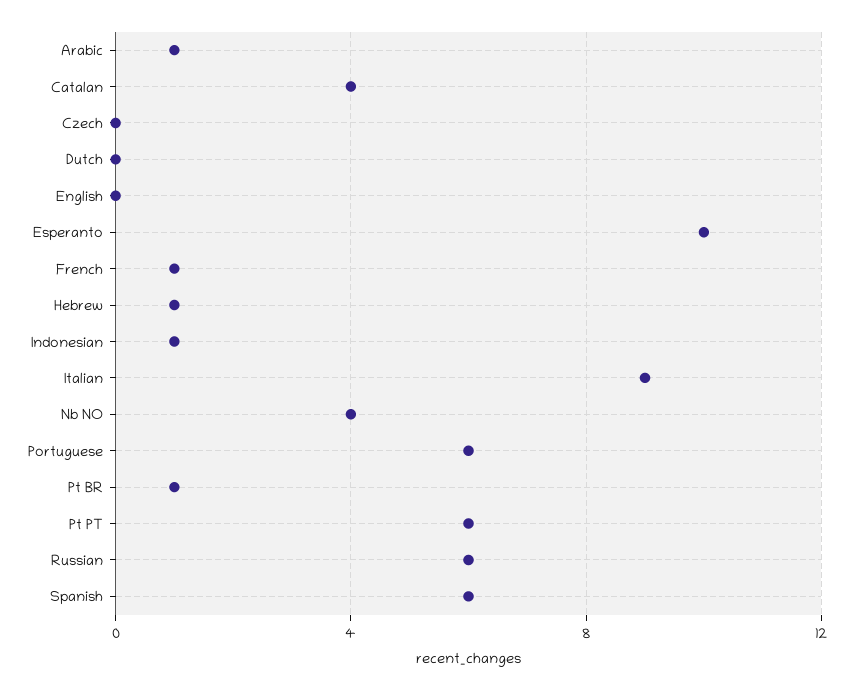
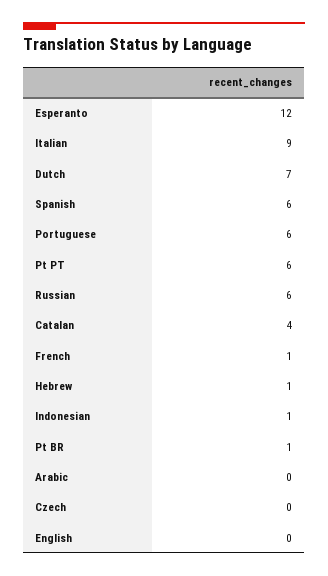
Arabic: 1 -> 0
Dutch: 0 -> 7
Esperanto: 10 -> 12
Nb NO: 4 -> none

